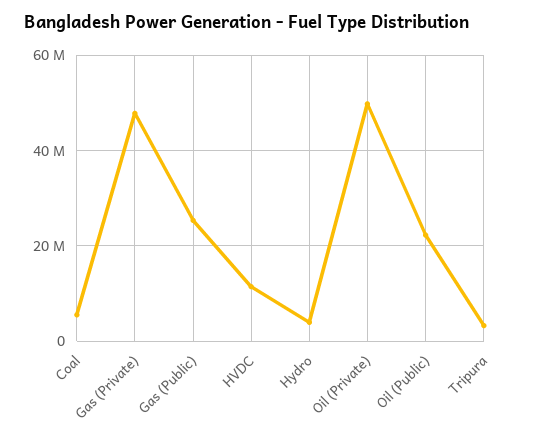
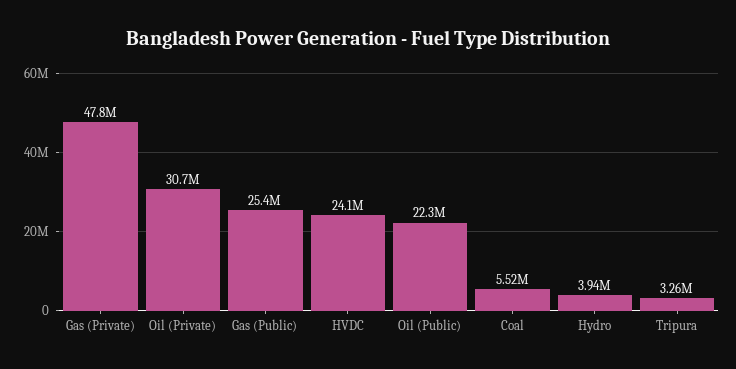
HVDC: 12000000 -> 24100000
Oil (Private): 50000000 -> 30700000

